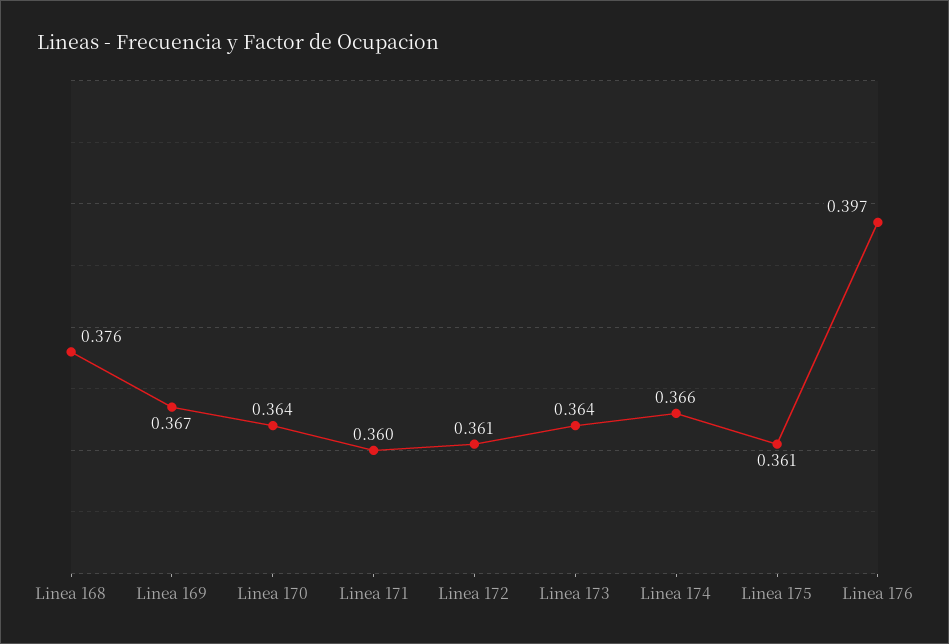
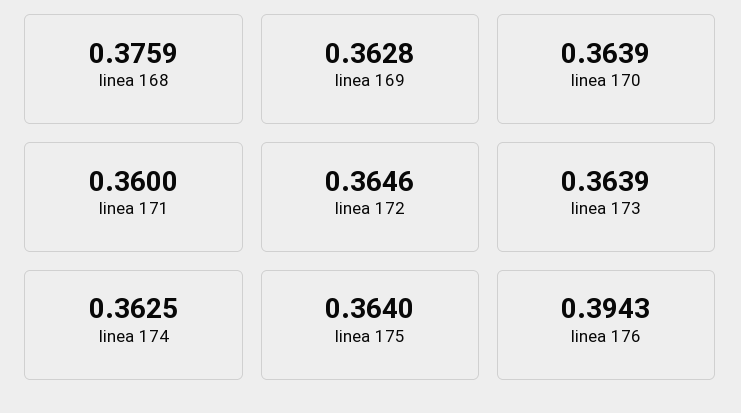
Linea 169: 0.367 -> 0.3628
Linea 172: 0.361 -> 0.3646
Linea 174: 0.366 -> 0.3625
Linea 175: 0.361 -> 0.364
Linea 176: 0.397 -> 0.3943

